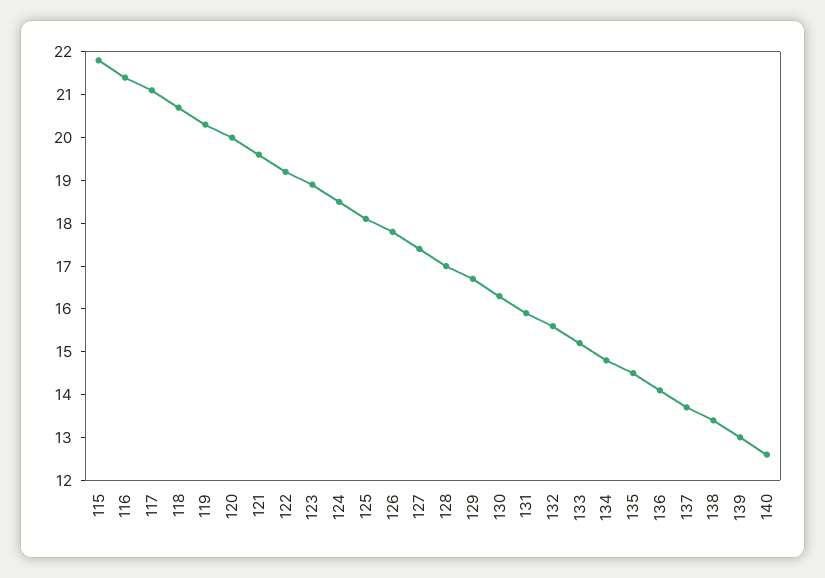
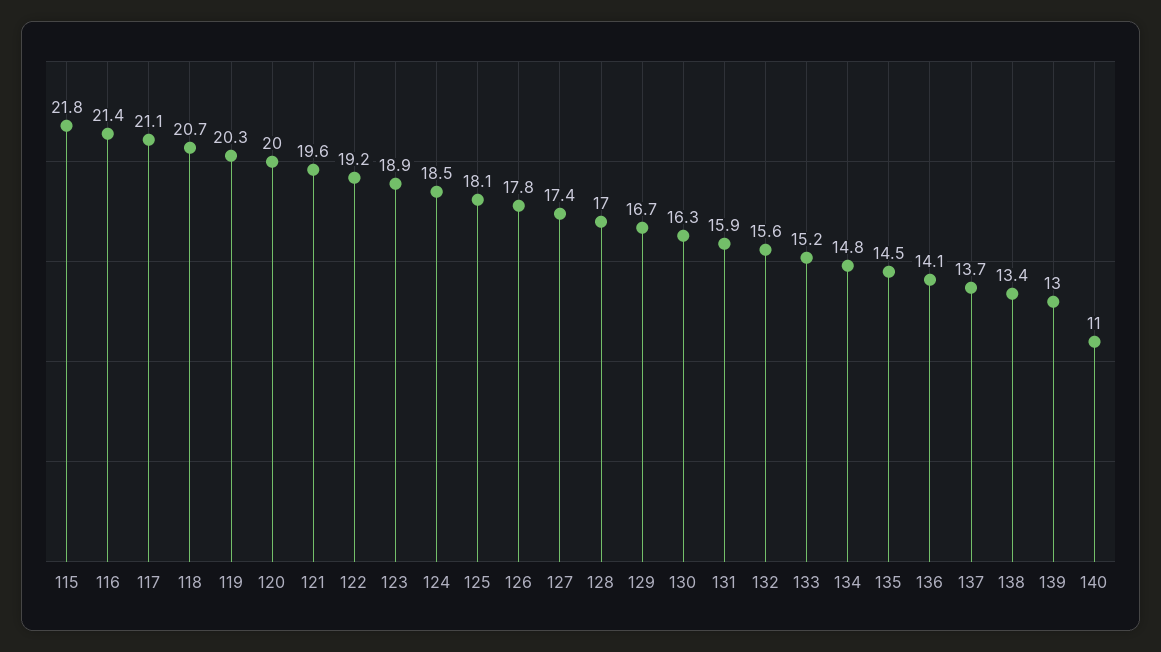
140: 12.5 -> 11

